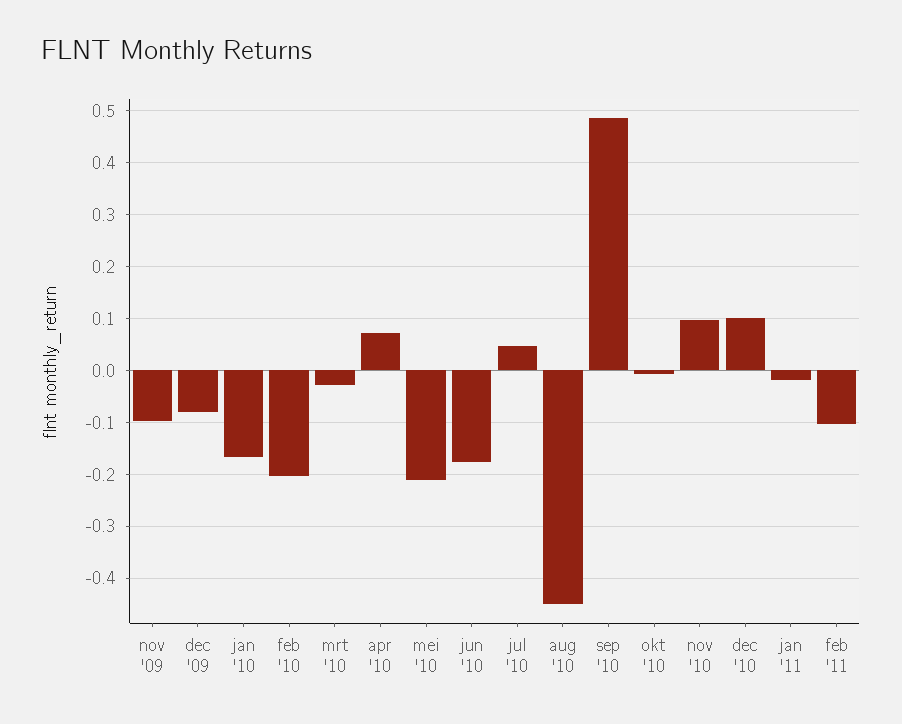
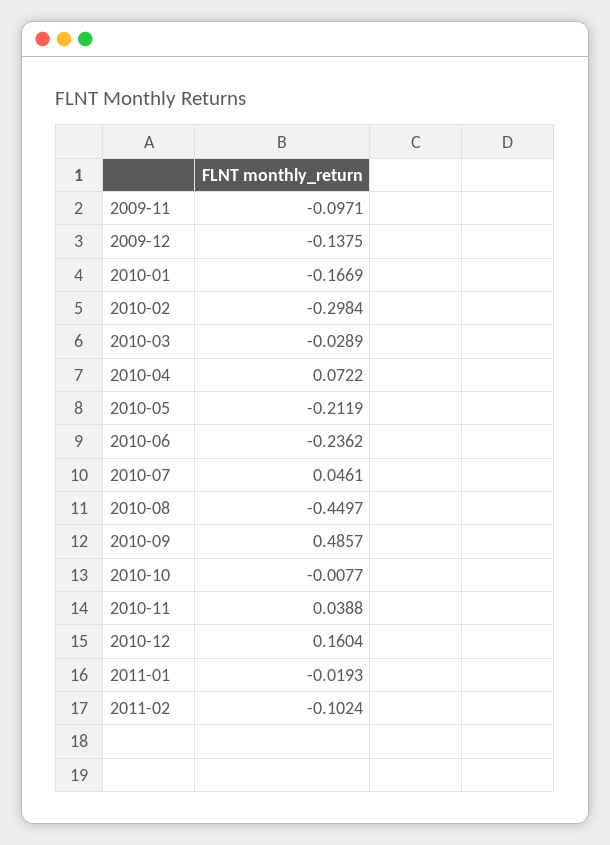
dec '09: -0.08 -> -0.1375
feb '10: -0.2 -> -0.2984
jun '10: -0.18 -> -0.2362
nov '10: 0.1 -> 0.0388
dec '10: 0.1 -> 0.1604

